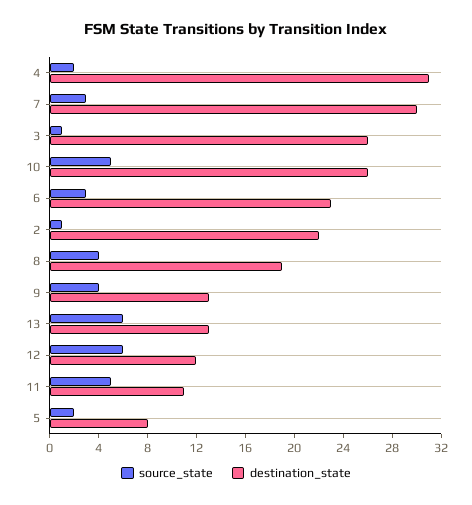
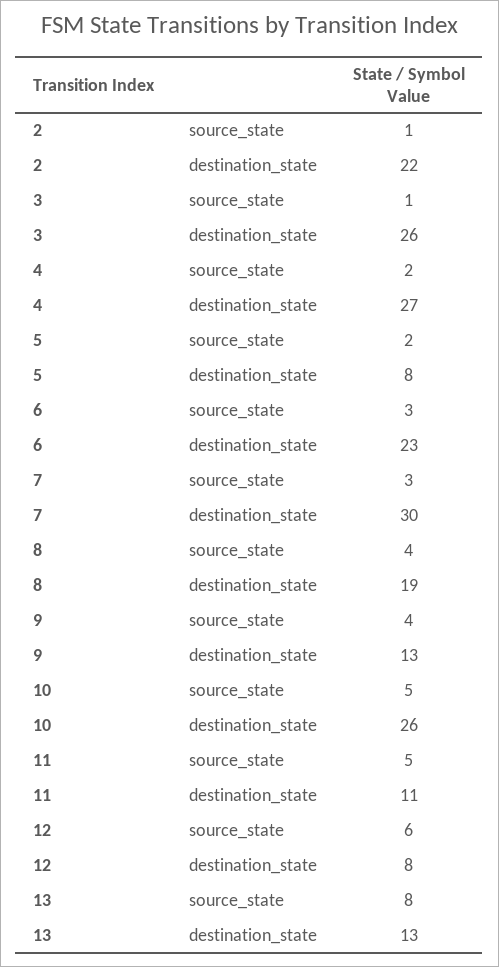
destination_state, 4: 31 -> 27
source_state, 13: 6 -> 8
destination_state, 12: 12 -> 8

